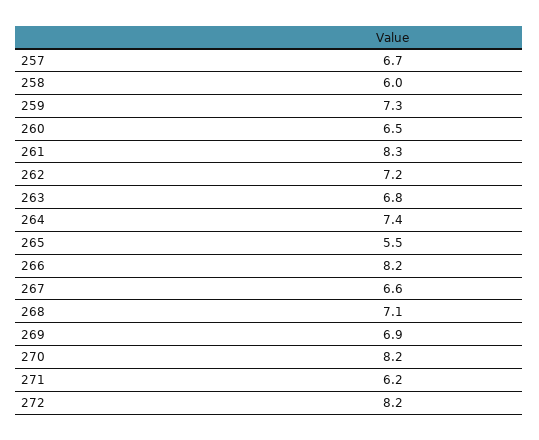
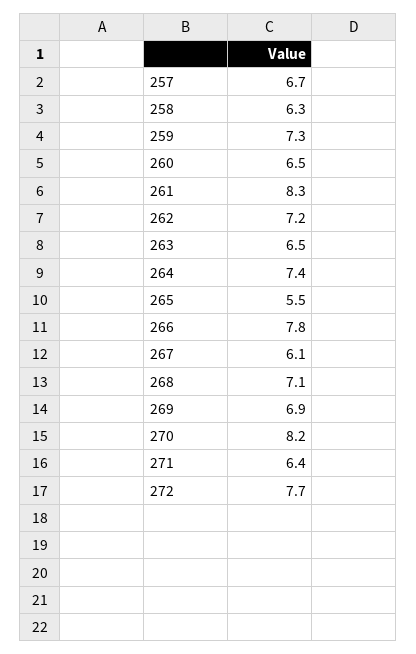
258: 6 -> 6.3
263: 6.8 -> 6.5
266: 8.2 -> 7.8
267: 6.6 -> 6.1
271: 6.2 -> 6.4
272: 8.2 -> 7.7

